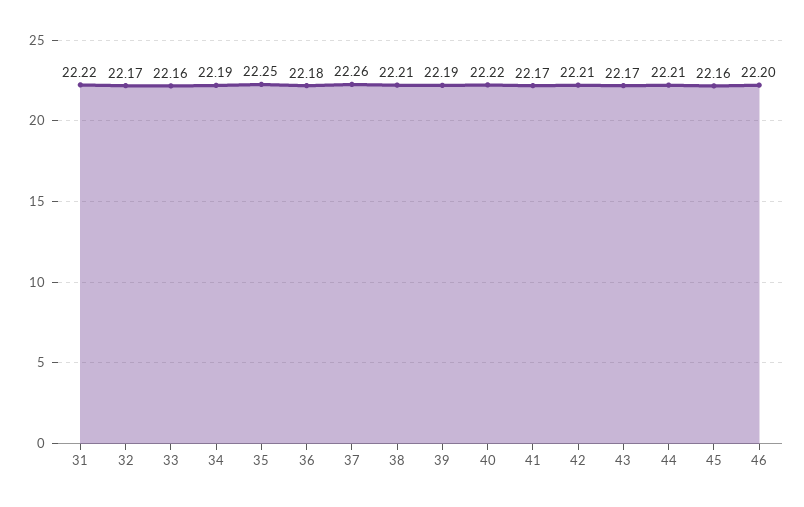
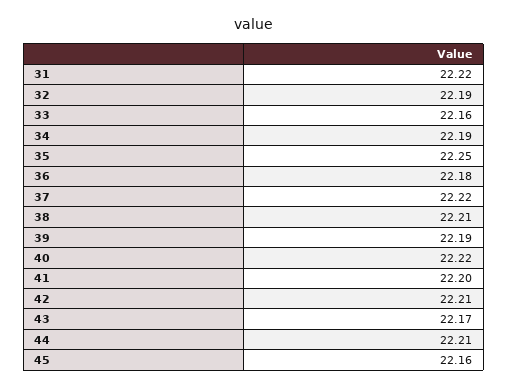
32: 22.17 -> 22.19
37: 22.26 -> 22.22
41: 22.17 -> 22.2
46: 22.2 -> none

